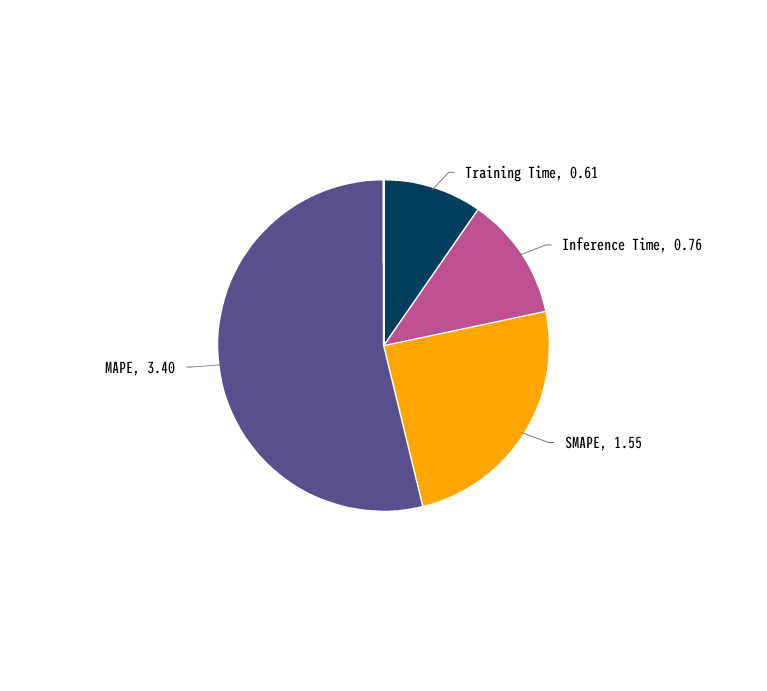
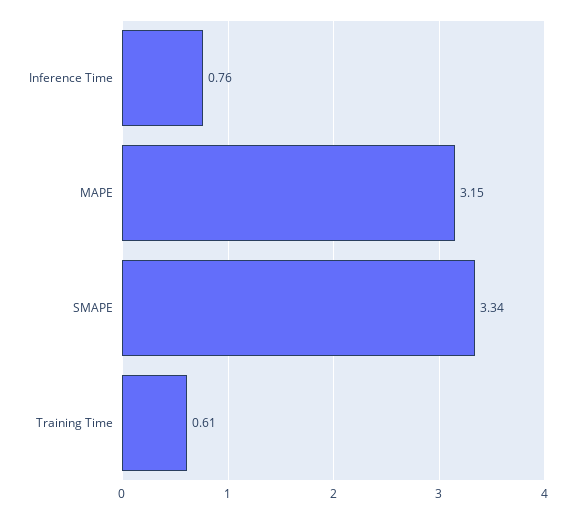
SMAPE: 1.55 -> 3.34
MAPE: 3.4 -> 3.15

